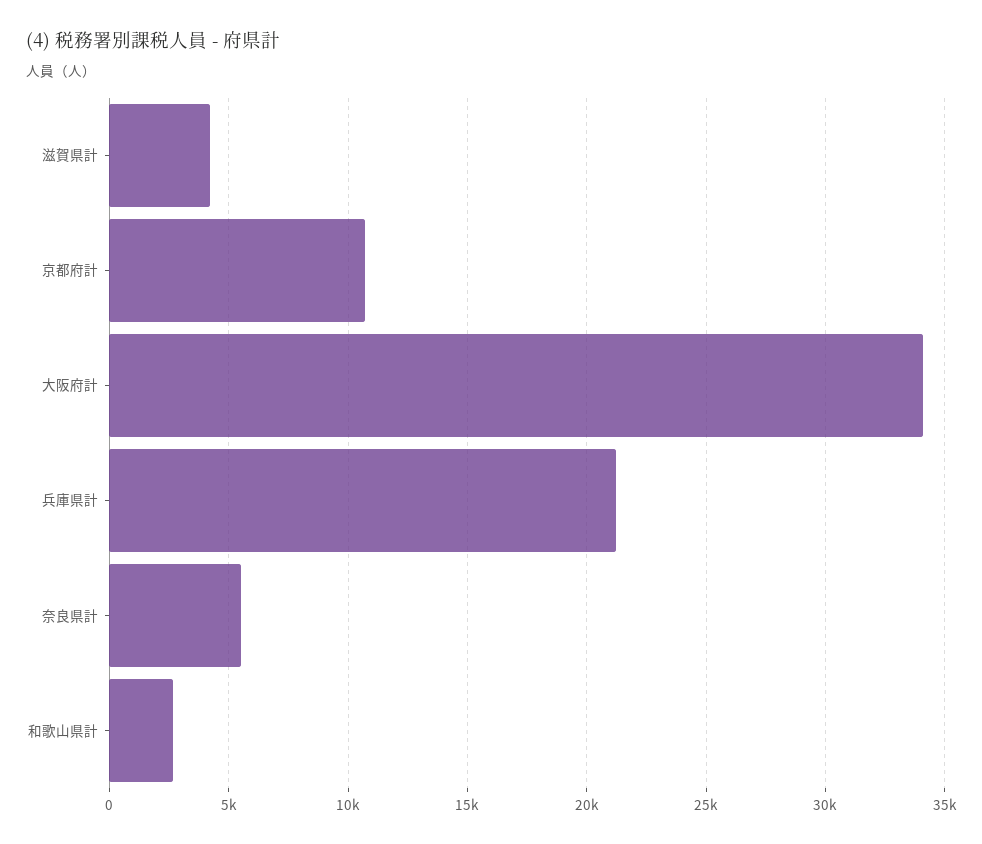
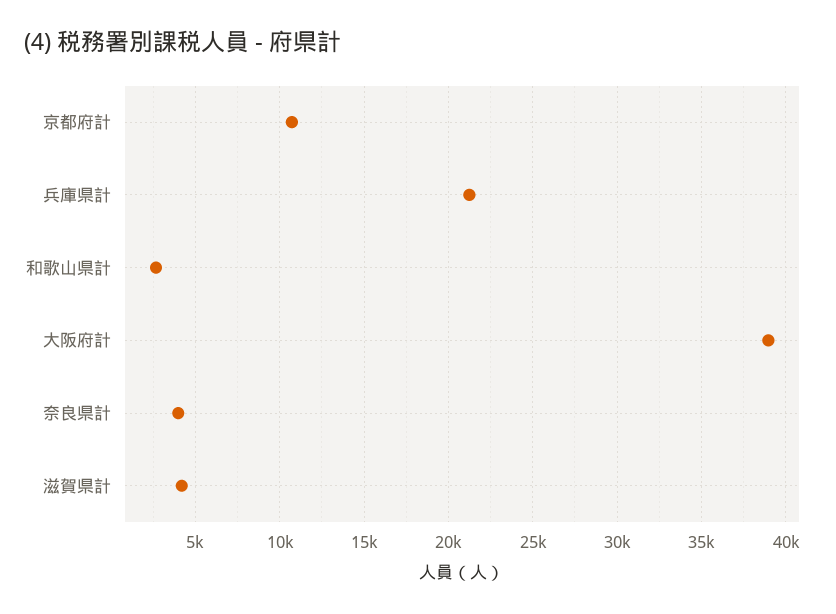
大阪府計: 34000 -> 39000
奈良県計: 5500 -> 4000

